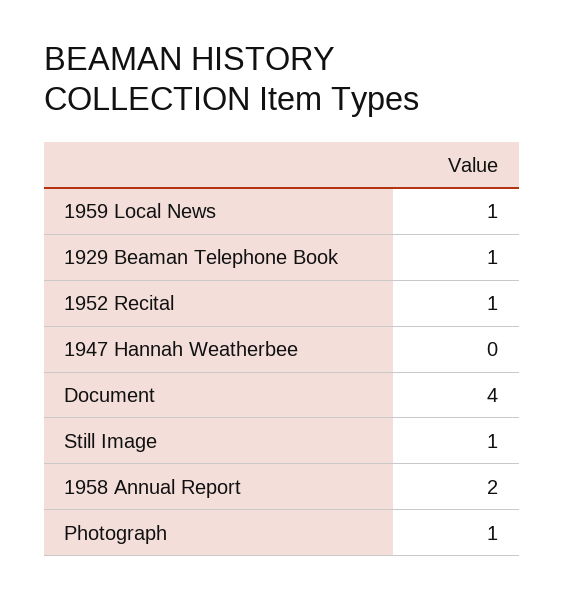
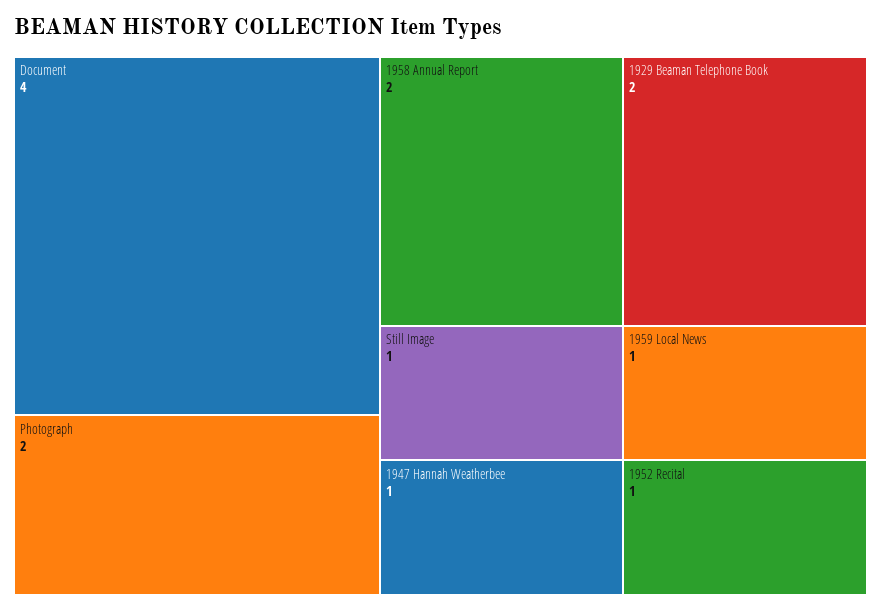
1929 Beaman Telephone Book: 1 -> 2
1947 Hannah Weatherbee: 0 -> 1
Photograph: 1 -> 2

